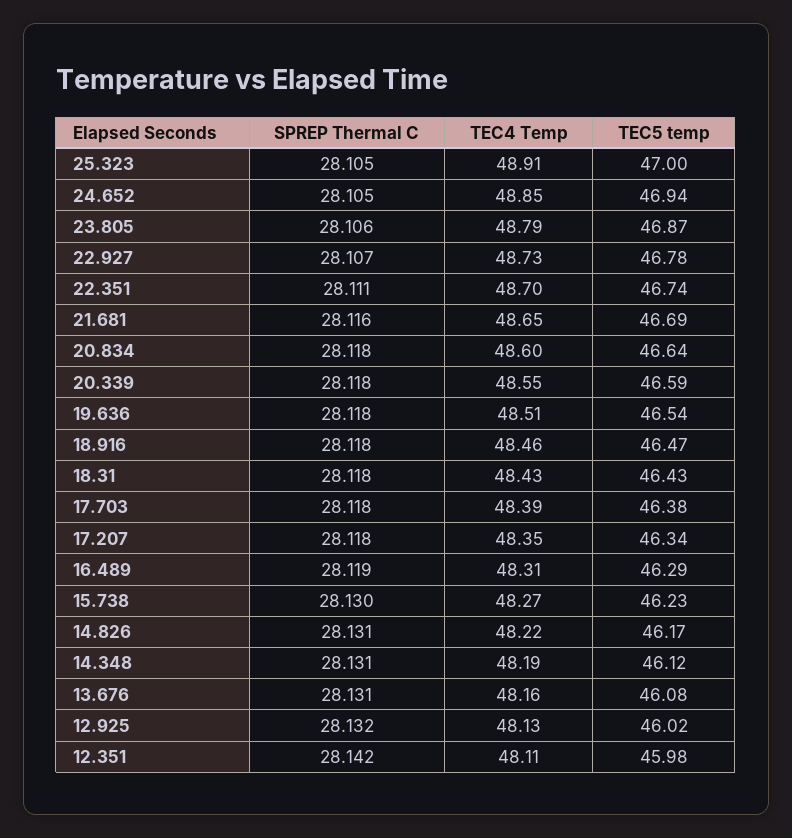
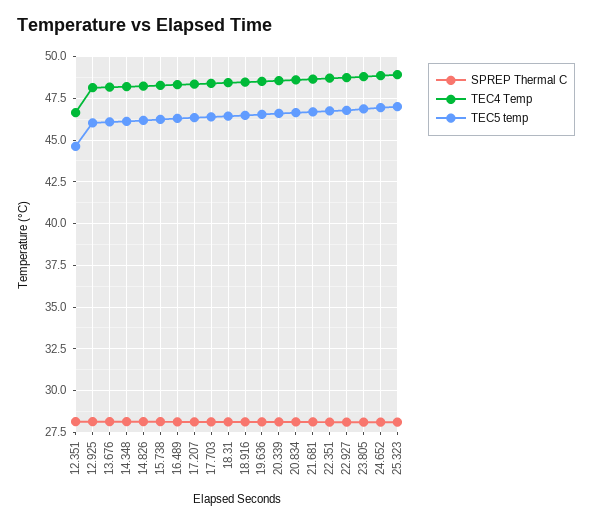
TEC4 Temp, 12.351: 48.11 -> 46.5
TEC5 temp, 12.351: 45.98 -> 44.5

